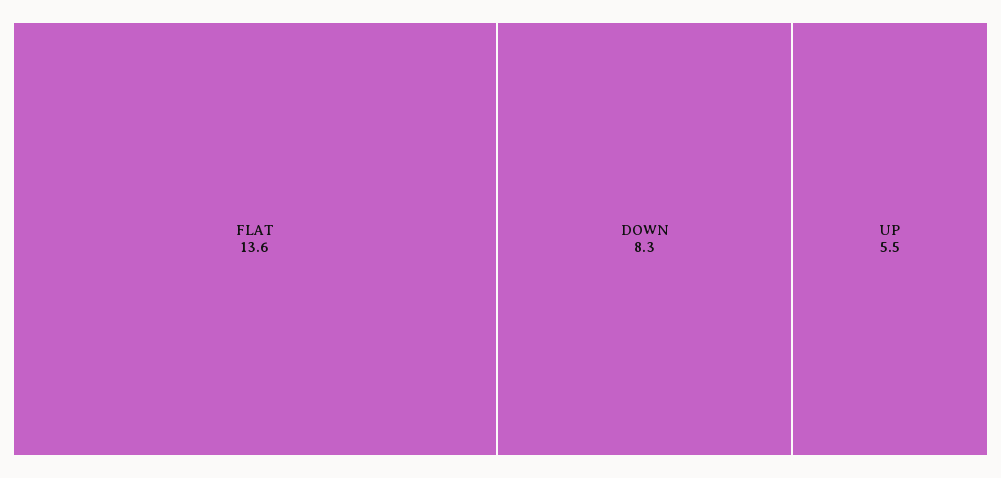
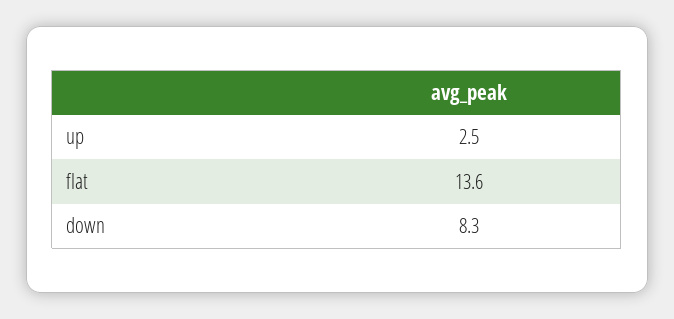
UP: 5.5 -> 2.5

